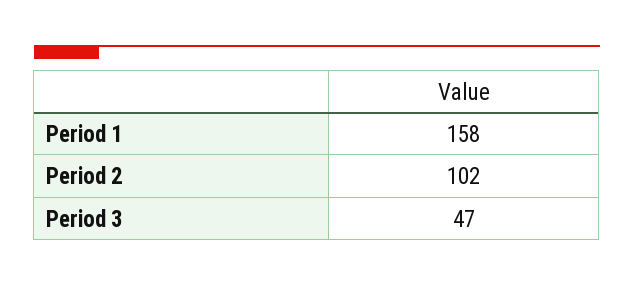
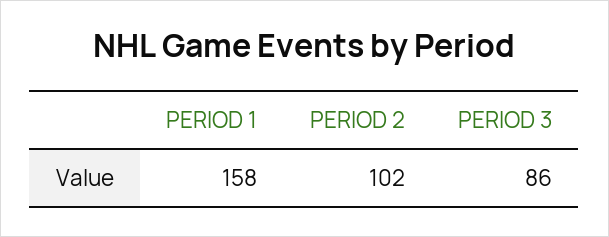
Period 3: 47 -> 86

